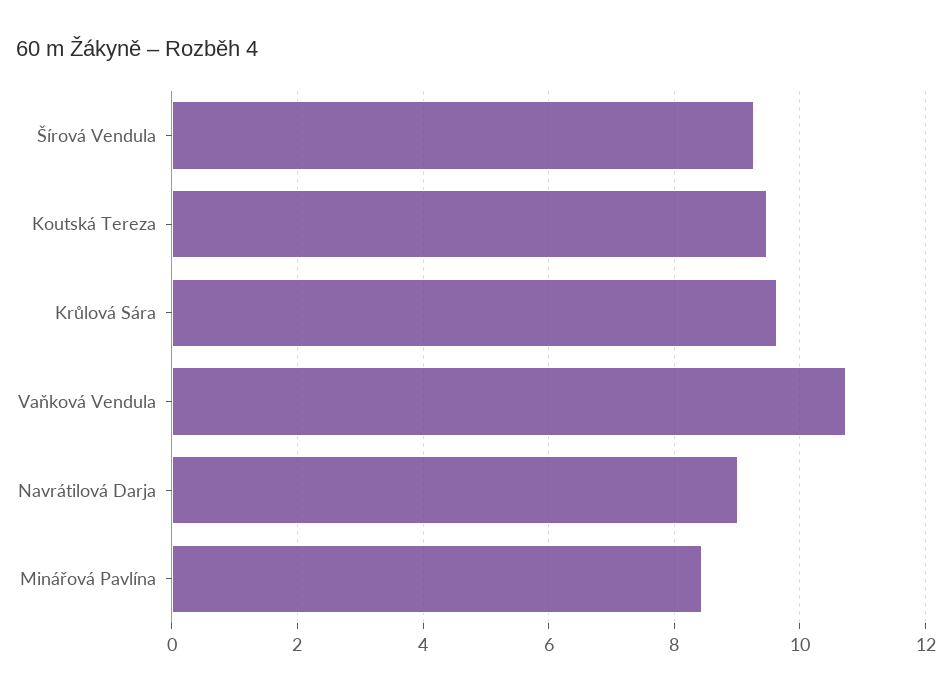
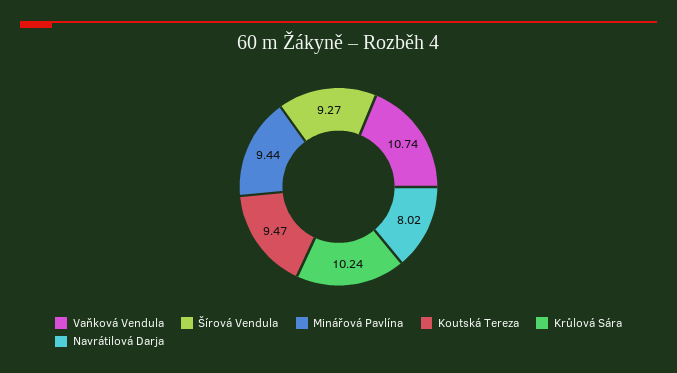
Krůlová Sára: 9.6 -> 10.24
Navrátilová Darja: 9 -> 8.02
Minářová Pavlína: 8.4 -> 9.44

